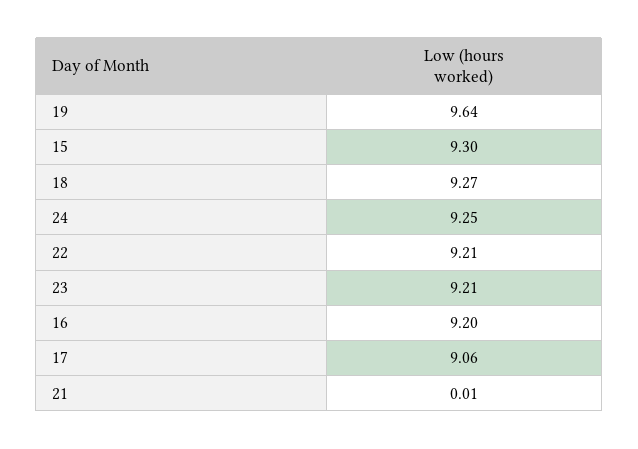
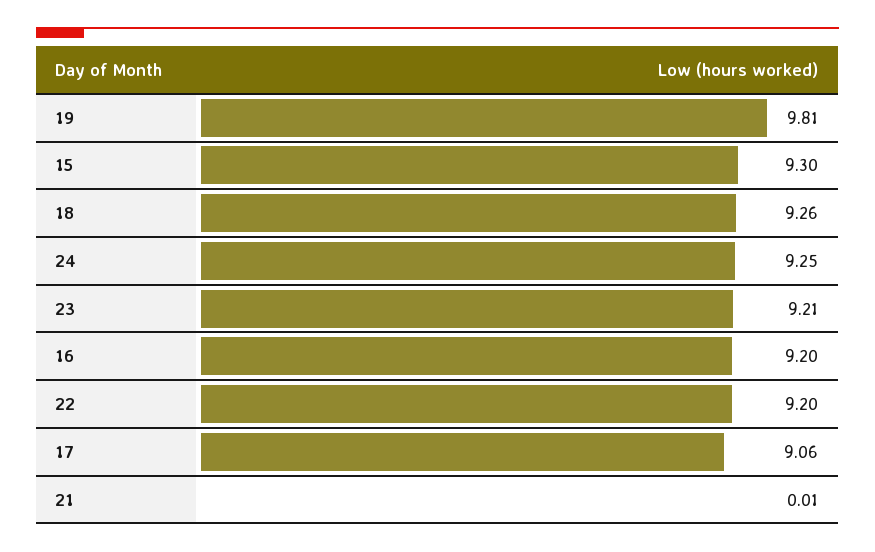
19: 9.64 -> 9.81
18: 9.27 -> 9.26
22: 9.21 -> 9.2

